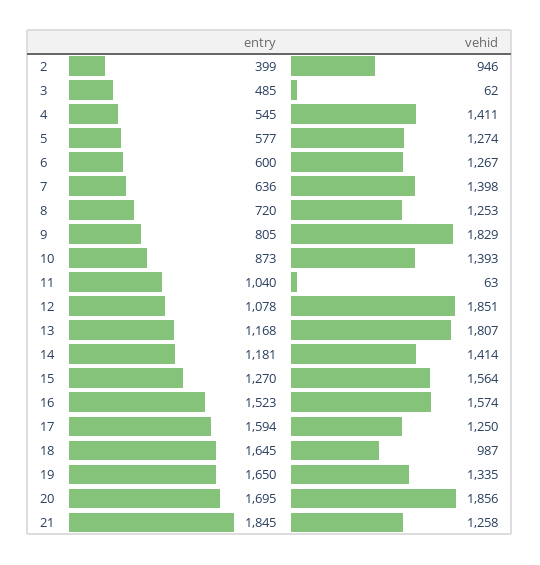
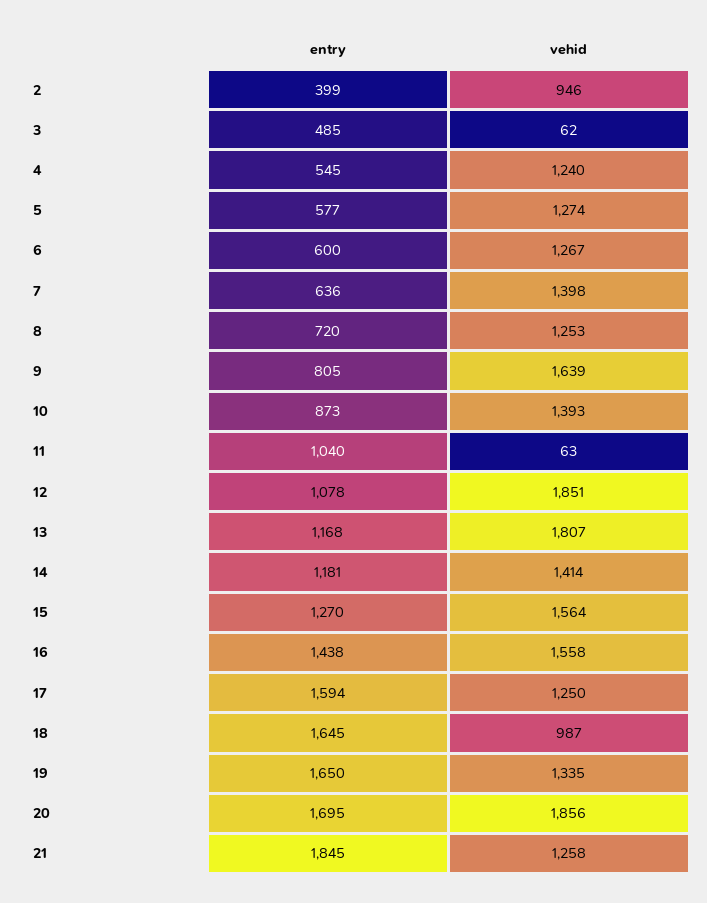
vehid, 4: 1411 -> 1240
vehid, 9: 1829 -> 1639
entry, 16: 1523 -> 1438
vehid, 16: 1574 -> 1558

